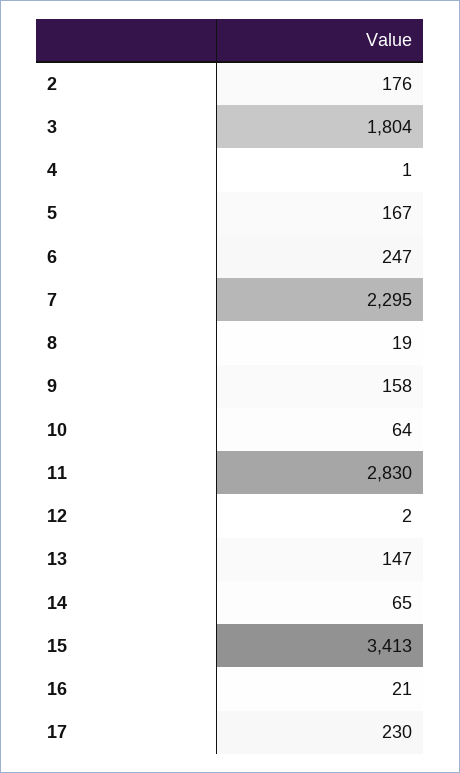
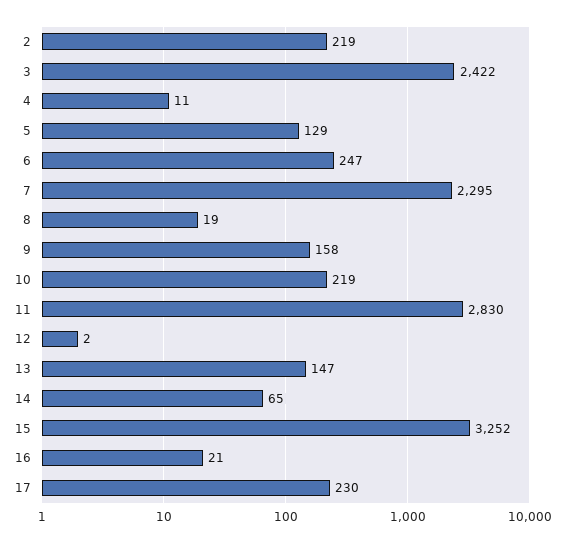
2: 176 -> 219
3: 1804 -> 2422
4: 1 -> 11
5: 167 -> 129
10: 64 -> 219
15: 3413 -> 3252

